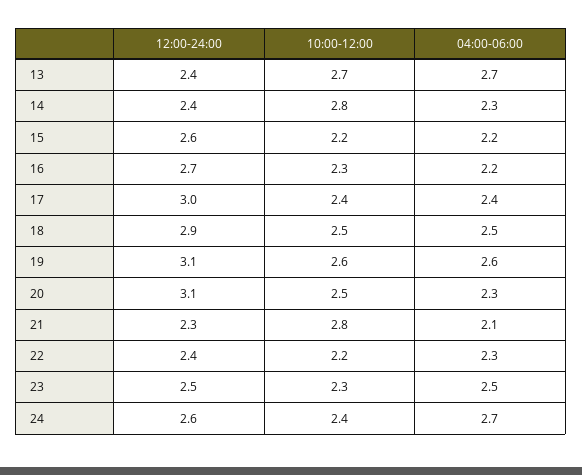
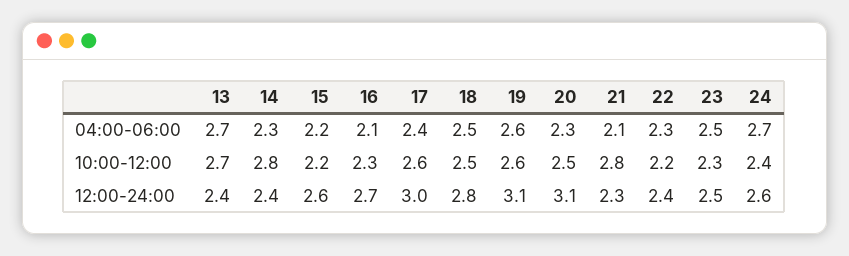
04:00-06:00, 16: 2.2 -> 2.1
10:00-12:00, 17: 2.4 -> 2.6
12:00-24:00, 18: 2.9 -> 2.8

